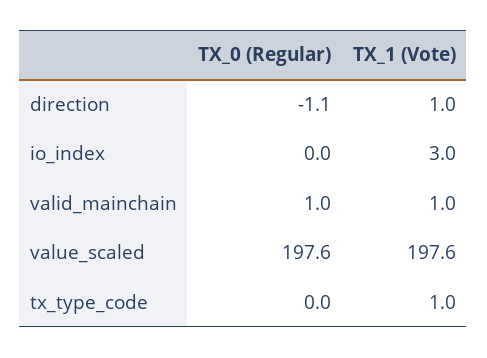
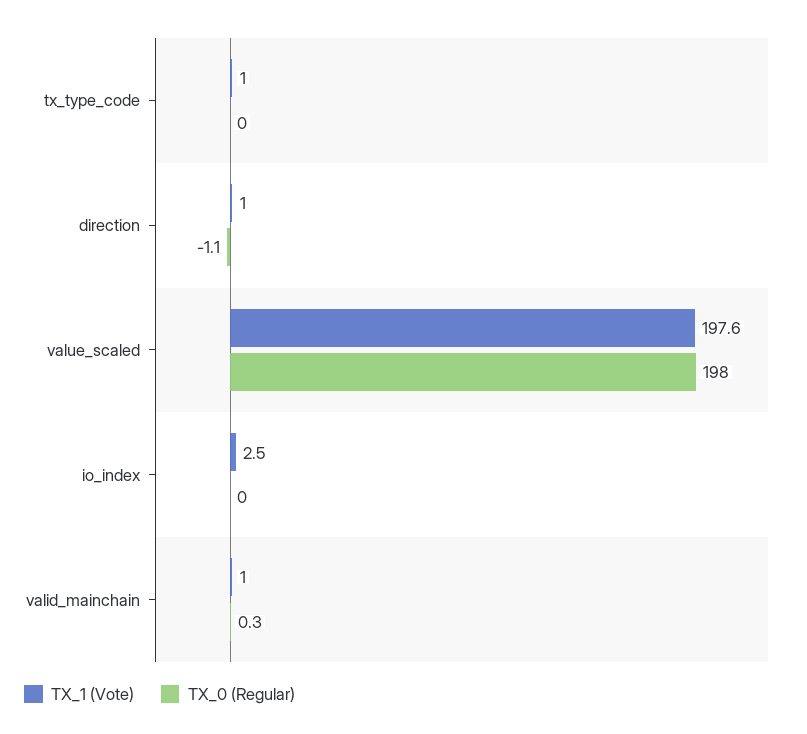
TX_1 (Vote), io_index: 3 -> 2.5
TX_0 (Regular), valid_mainchain: 1 -> 0.3
TX_0 (Regular), value_scaled: 197.6 -> 198

